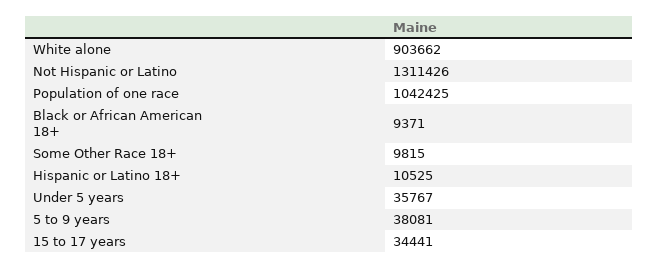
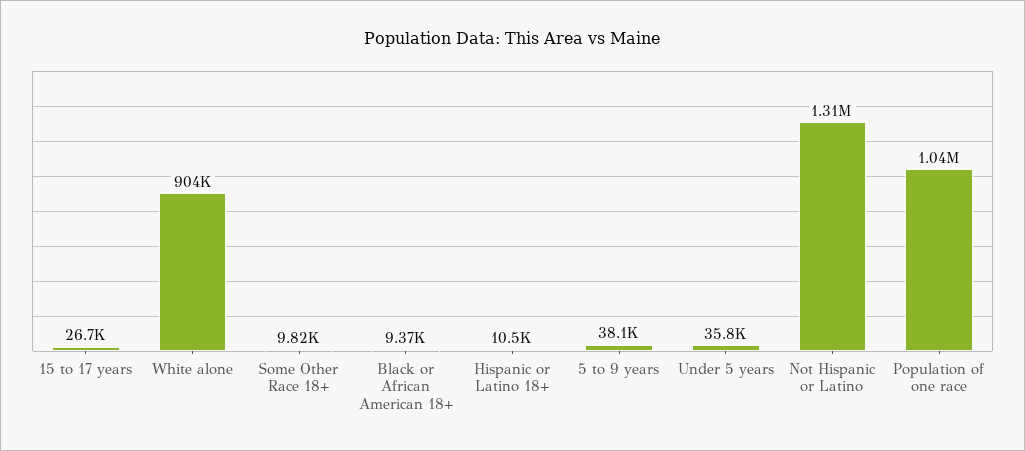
15 to 17 years: 34441 -> 26700

